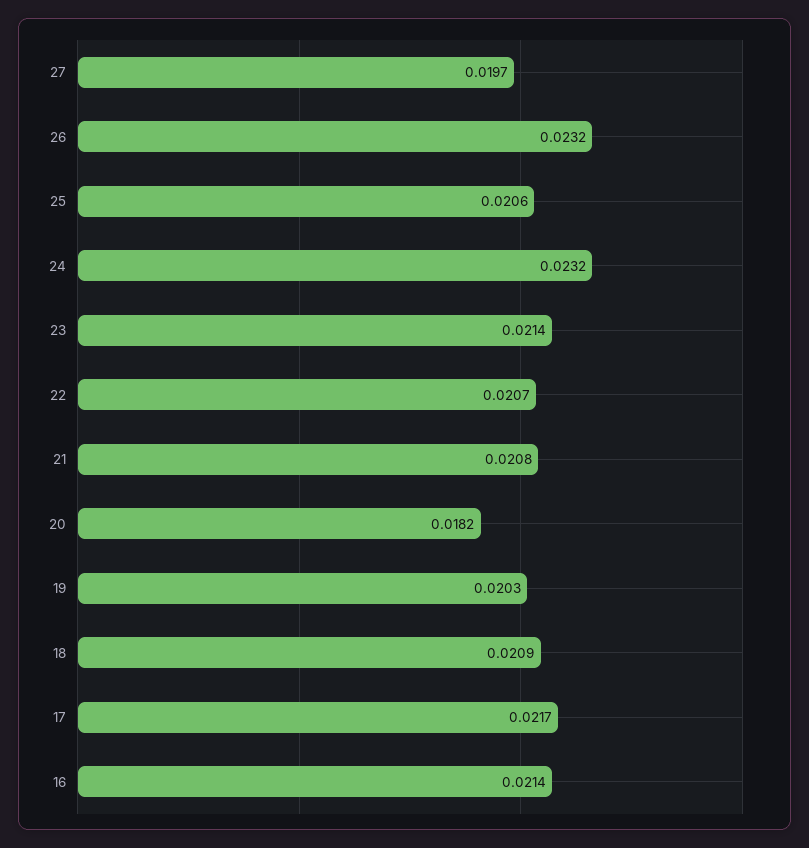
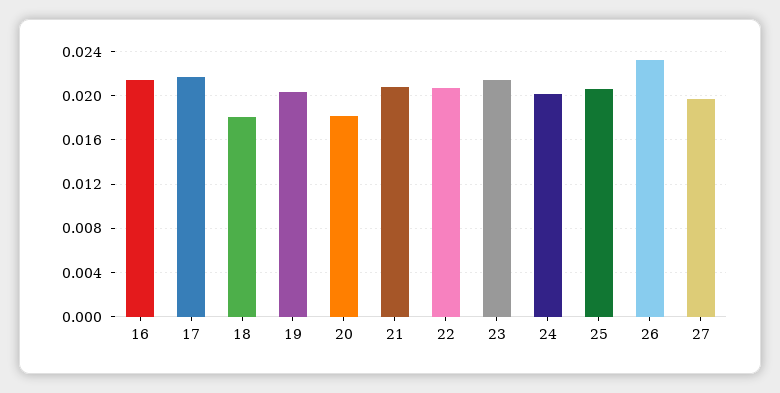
24: 0.0232 -> 0.02
18: 0.0209 -> 0.018

